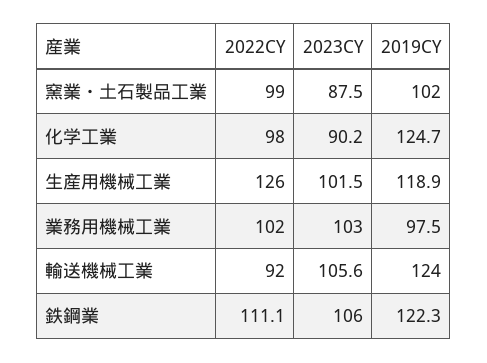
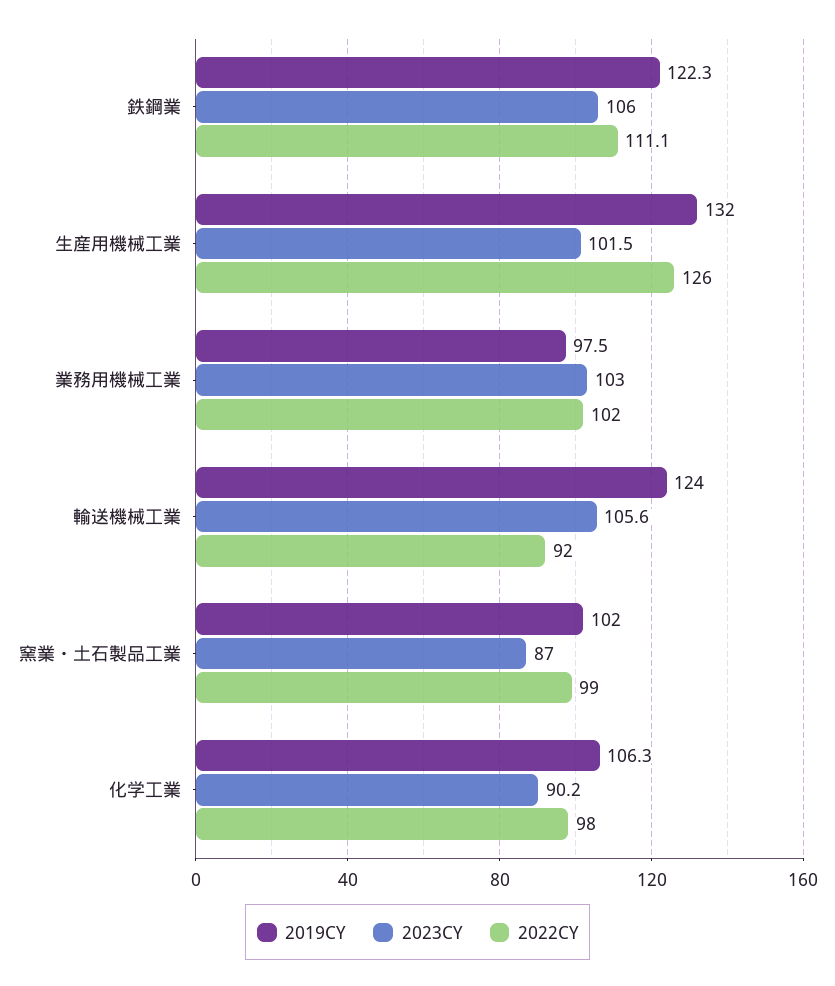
2023CY, 窯業・土石製品工業: 87.5 -> 87
2019CY, 化学工業: 124.7 -> 106.3
2019CY, 生産用機械工業: 118.9 -> 132

